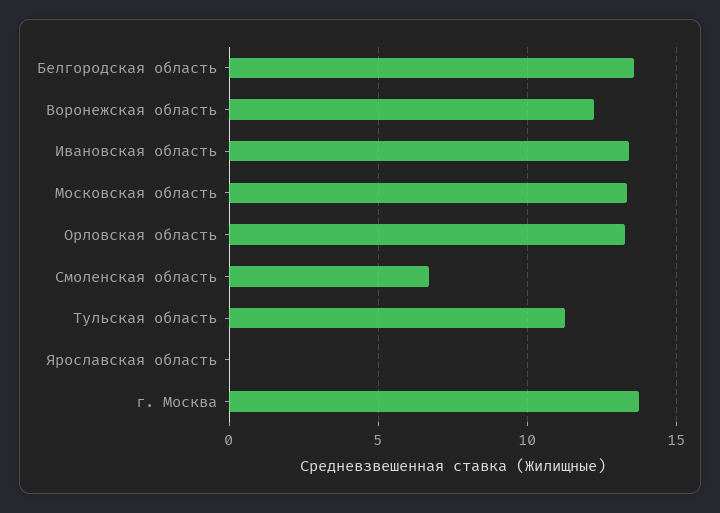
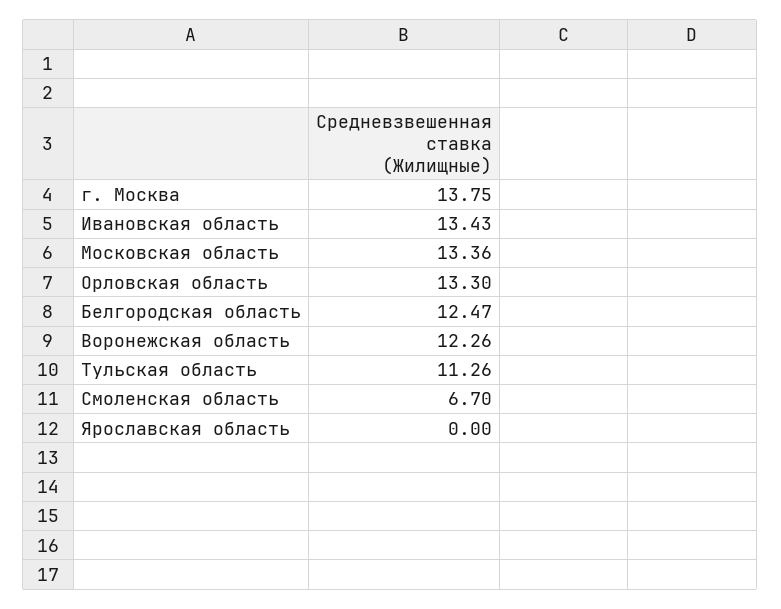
Белгородская область: 13.5 -> 12.47

